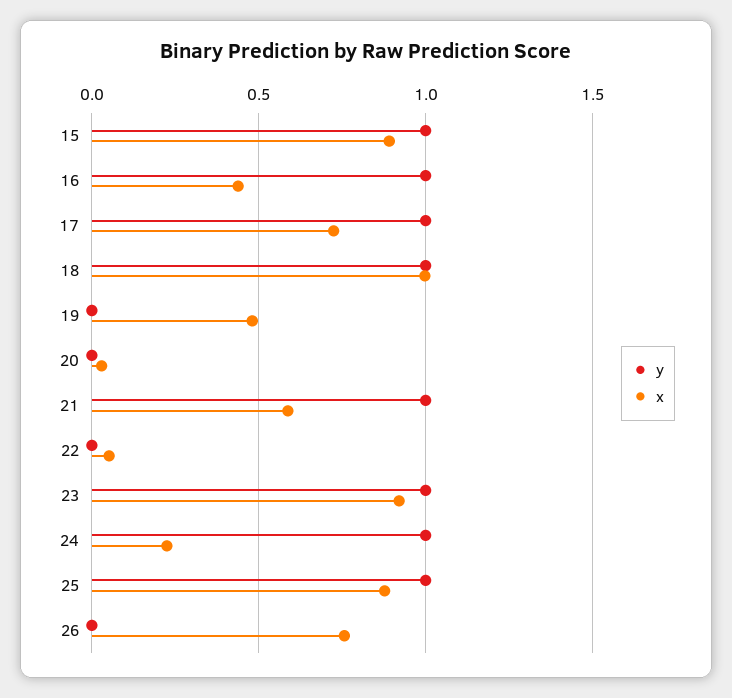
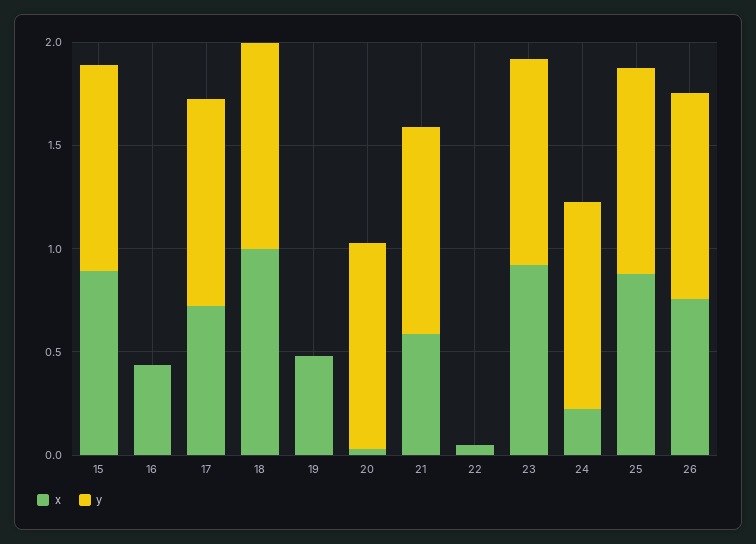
y, 16: 1 -> 0
y, 20: 0 -> 1
y, 26: 0 -> 1

